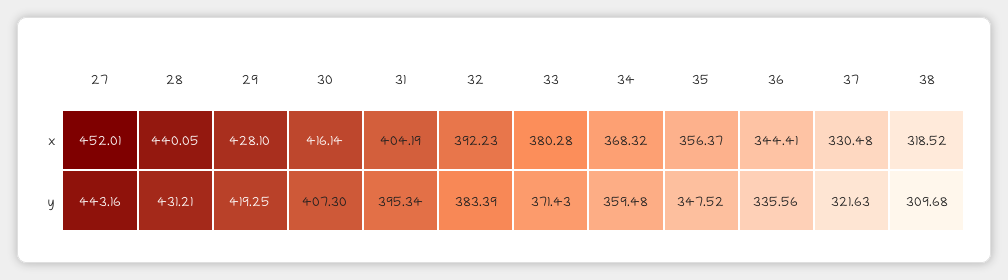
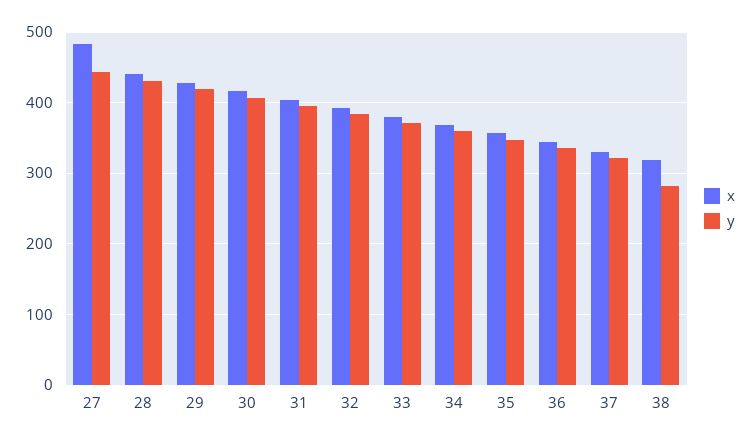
x, 27: 452.01 -> 480
y, 38: 309.68 -> 280

